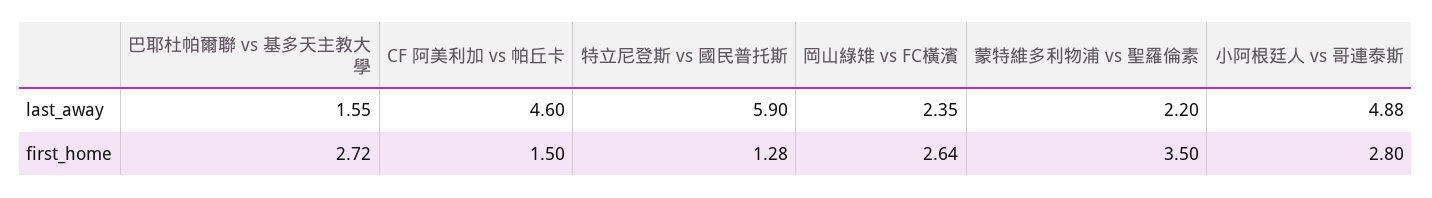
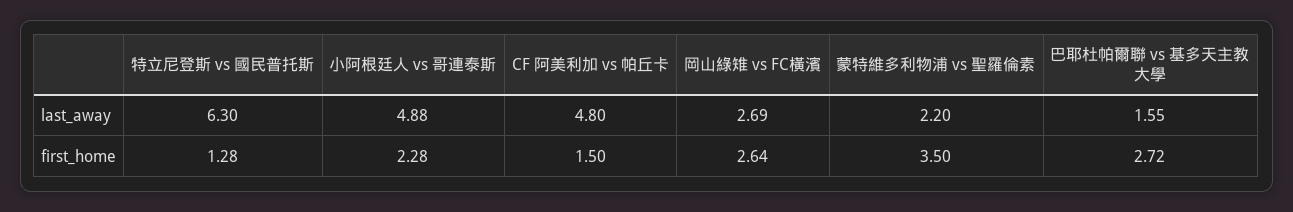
CF 阿美利加 vs 帕丘卡, last_away: 4.6 -> 4.8
特立尼登斯 vs 國民普托斯, last_away: 5.9 -> 6.3
岡山綠雉 vs FC橫濱, last_away: 2.35 -> 2.69
小阿根廷人 vs 哥連泰斯, first_home: 2.8 -> 2.28

